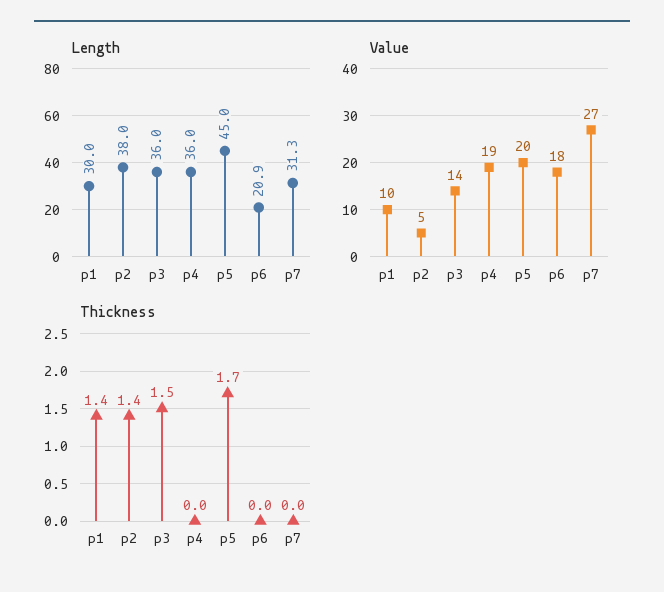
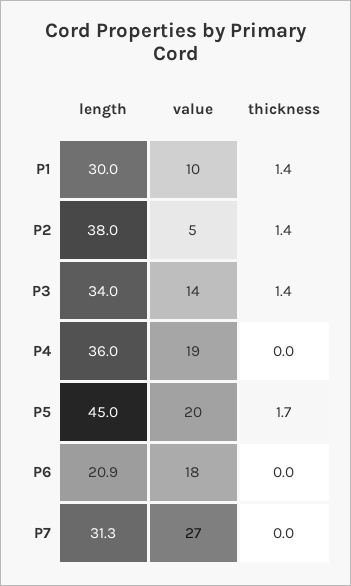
Length, p3: 36 -> 34
Thickness, p3: 1.5 -> 1.4

